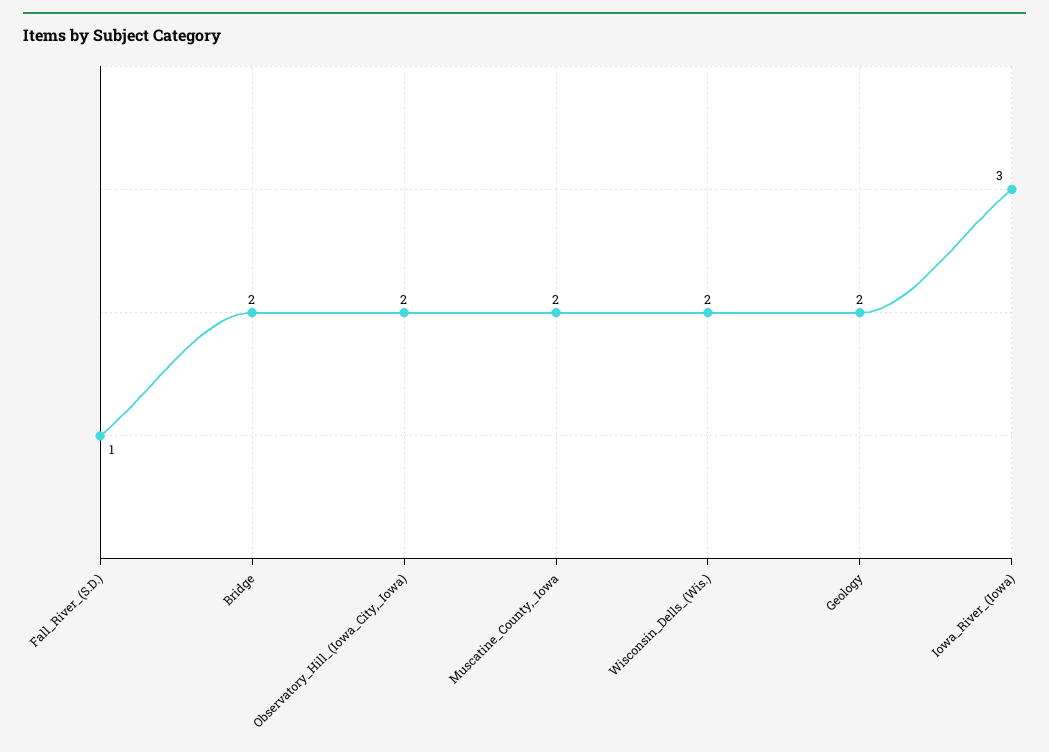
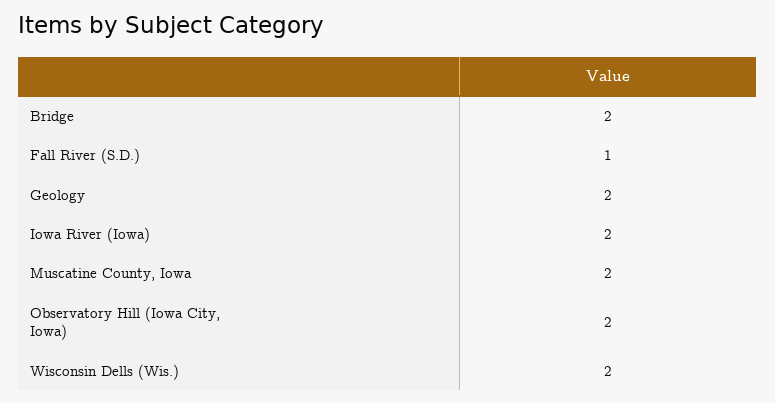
Iowa_River_(Iowa): 3 -> 2

